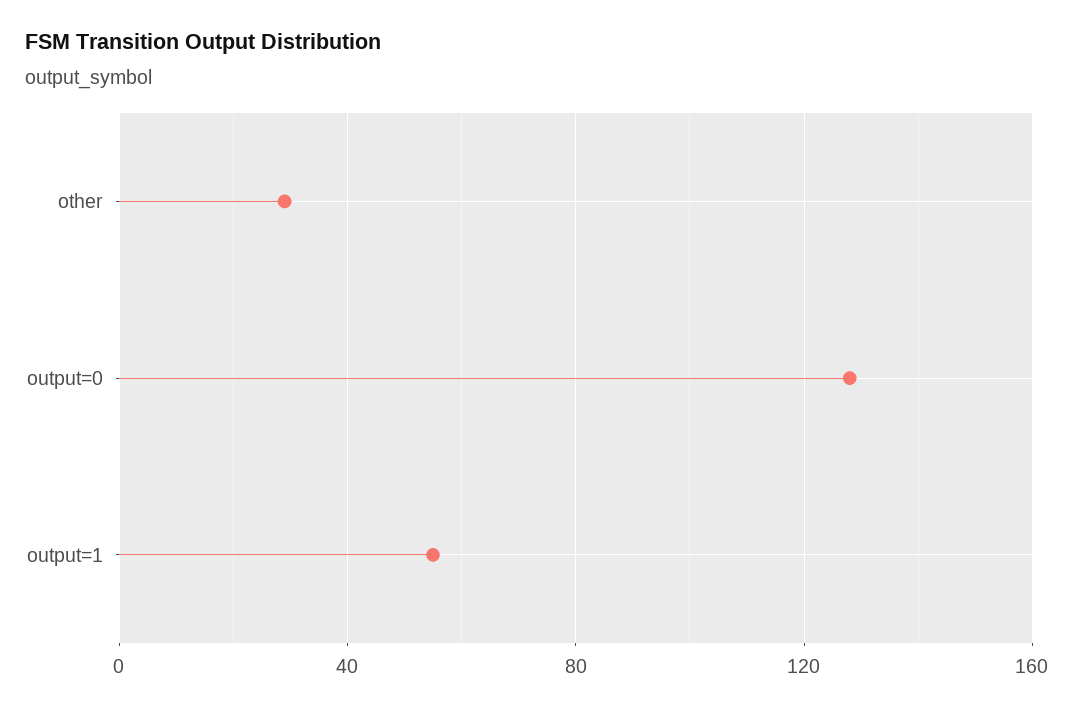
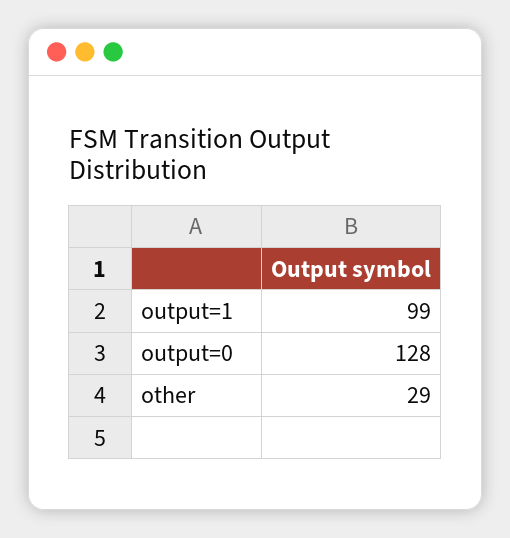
output=1: 55 -> 99

